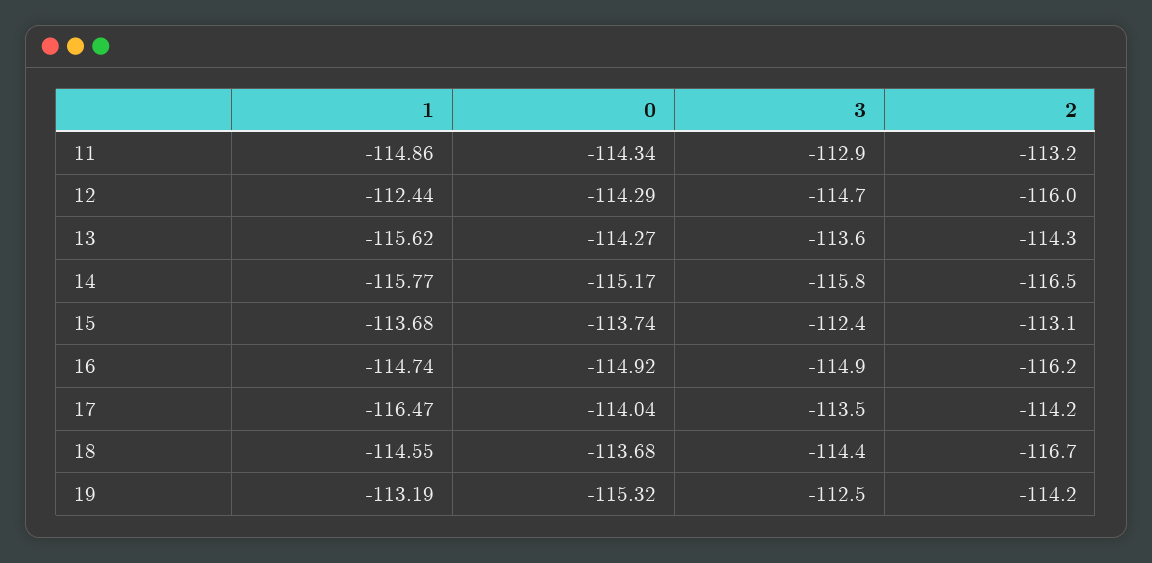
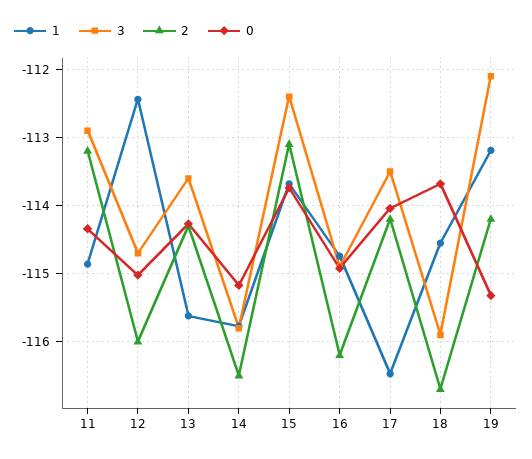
0, 12: -114.29 -> -115
3, 18: -114.4 -> -115.9
3, 19: -112.5 -> -112.1

